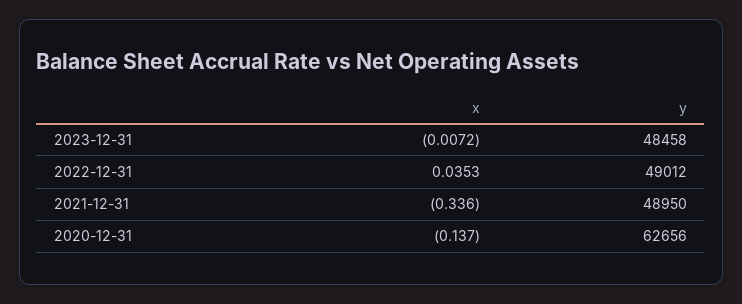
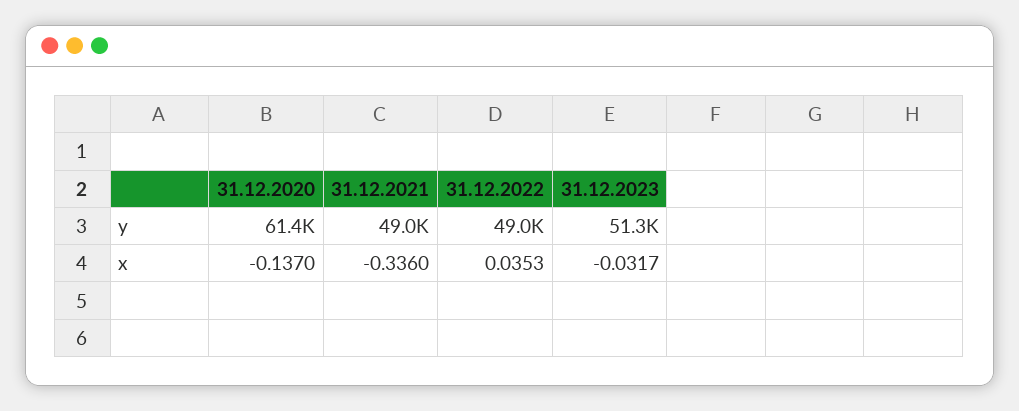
x, 2023-12-31: -0.0072 -> -0.0317
y, 2023-12-31: 48458 -> 51300
y, 2020-12-31: 62656 -> 61400

